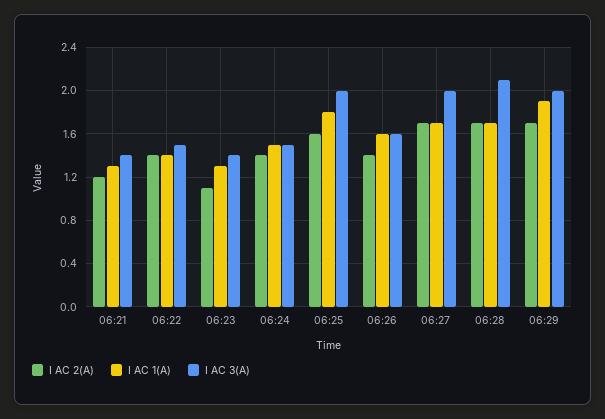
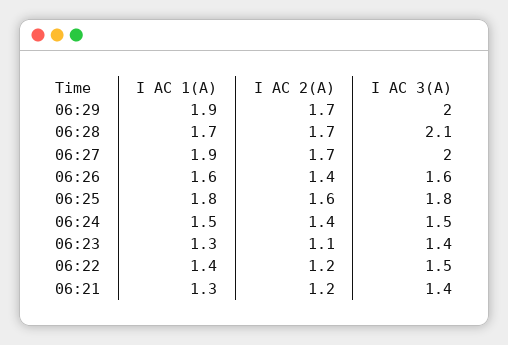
I AC 2(A), 06:22: 1.4 -> 1.2
I AC 3(A), 06:25: 2 -> 1.8
I AC 1(A), 06:27: 1.7 -> 1.9

